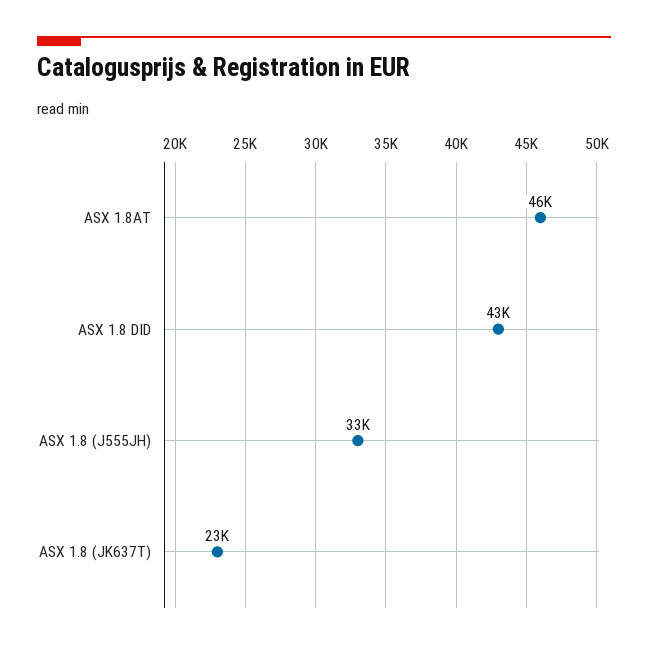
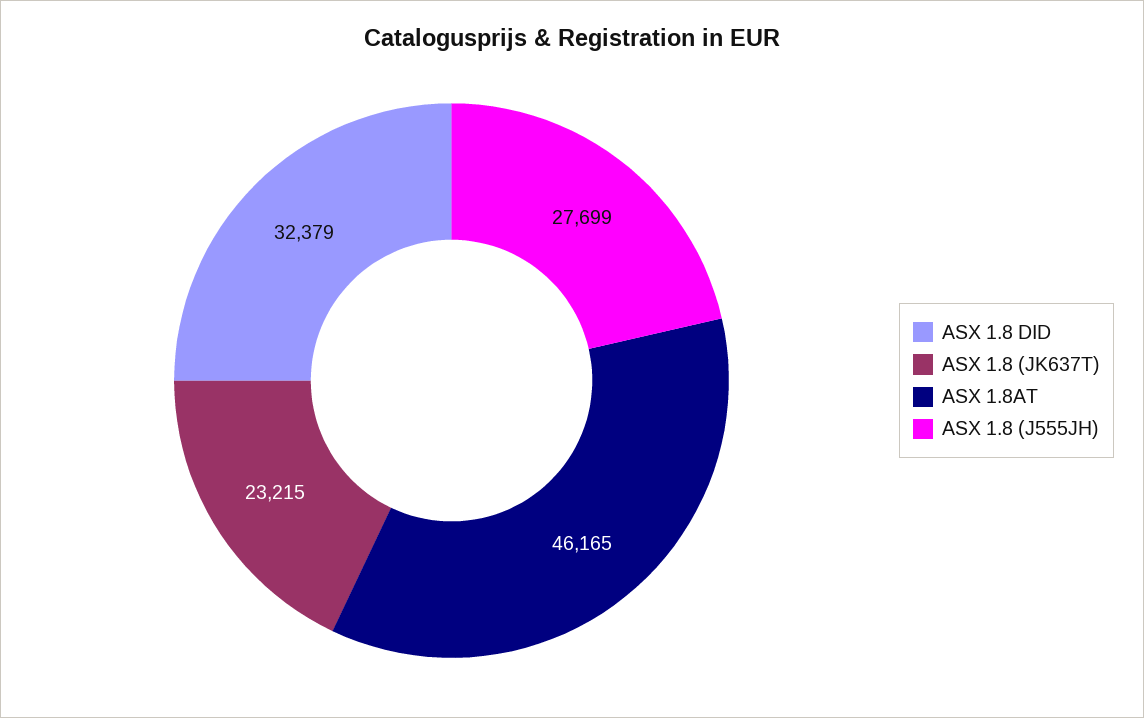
ASX 1.8 DID: 43000 -> 32379
ASX 1.8 (J555JH): 33000 -> 27699

